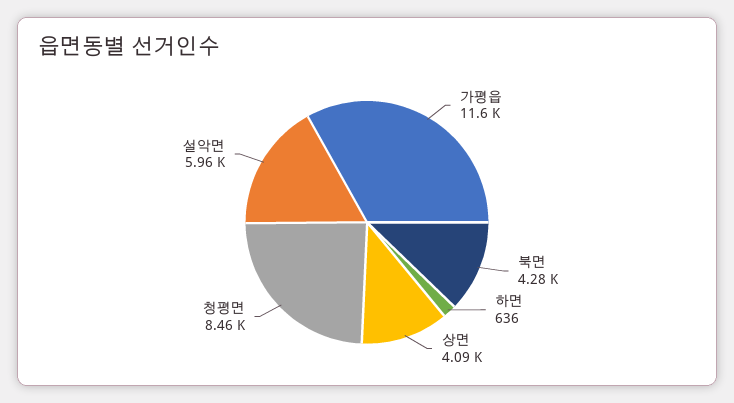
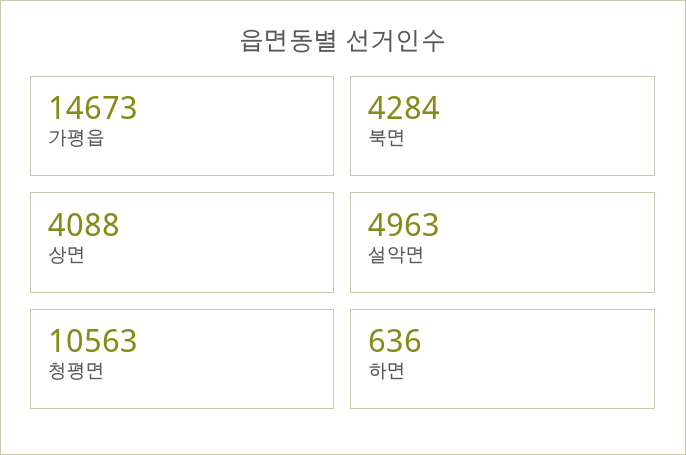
가평읍: 11600 -> 14673
청평면: 8460 -> 10563
설악면: 5960 -> 4963

